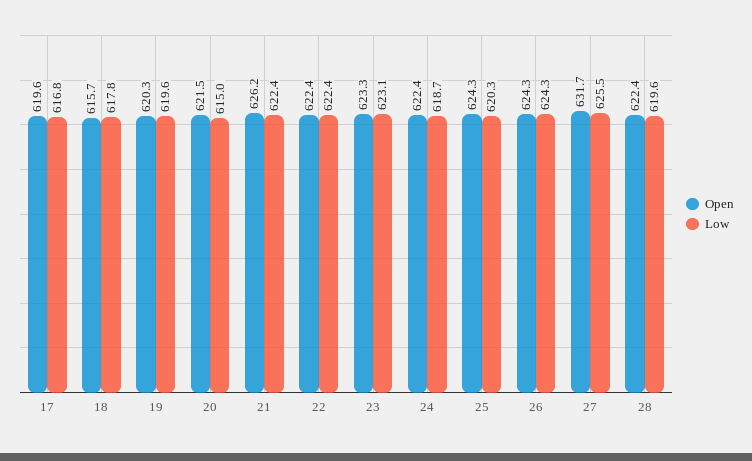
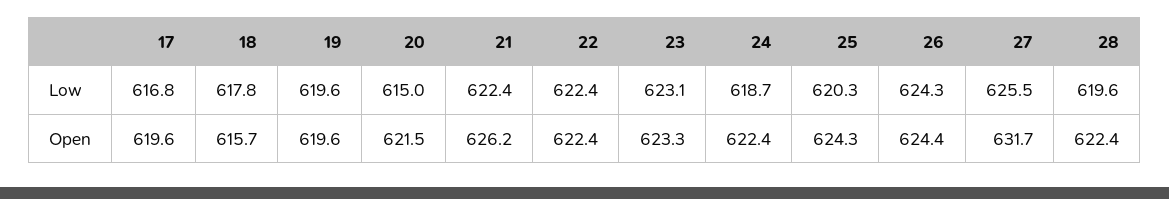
Open, 19: 620.3 -> 619.6
Open, 26: 624.3 -> 624.4

